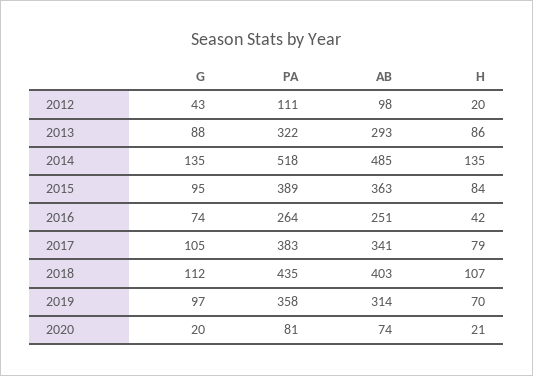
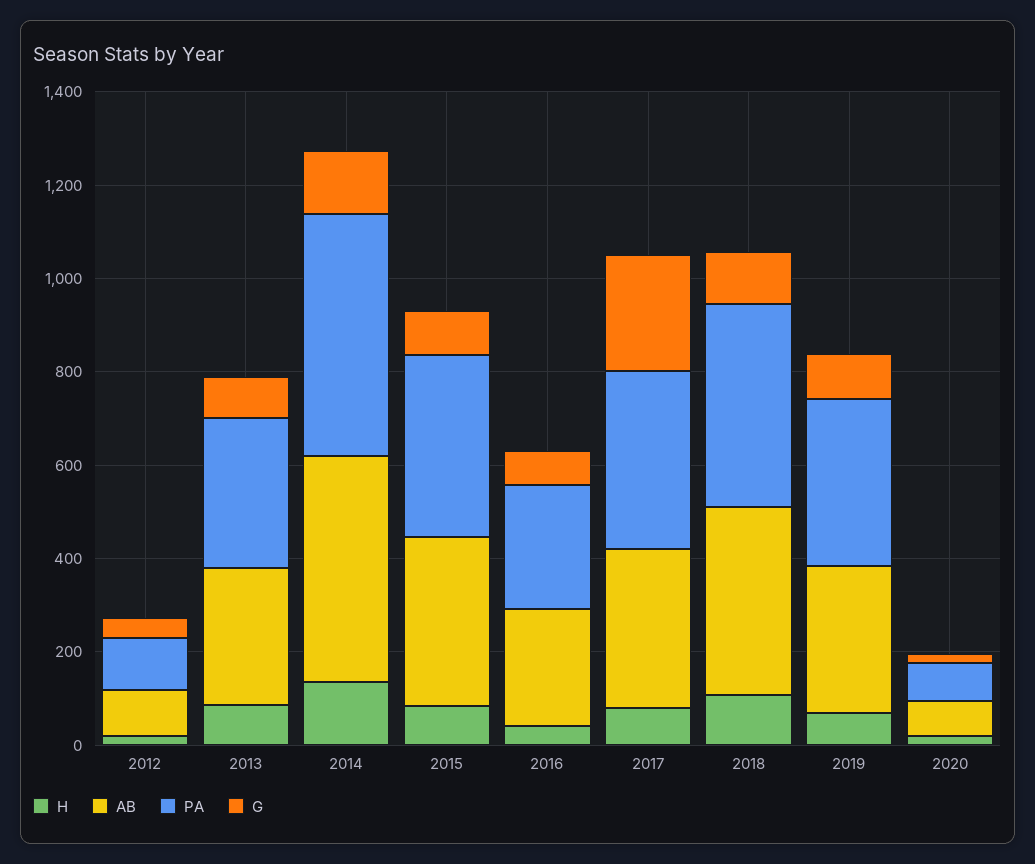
G, 2017: 105 -> 250

